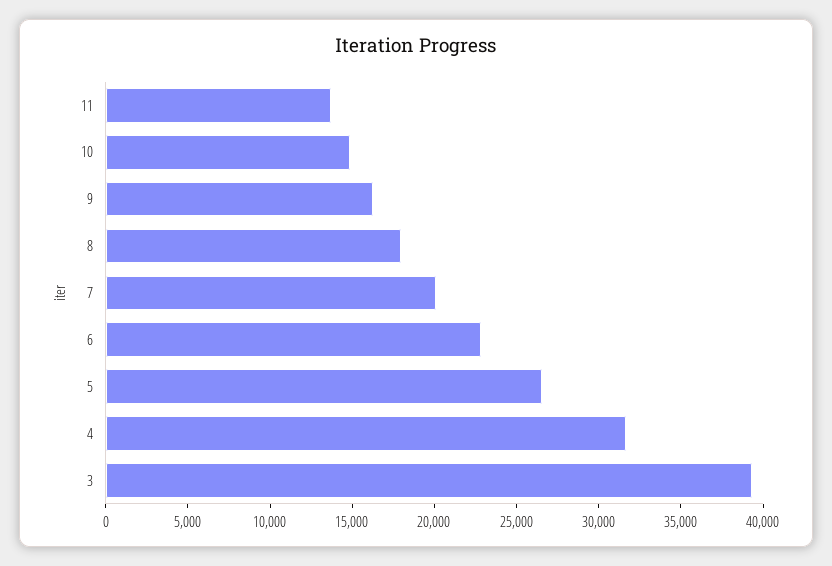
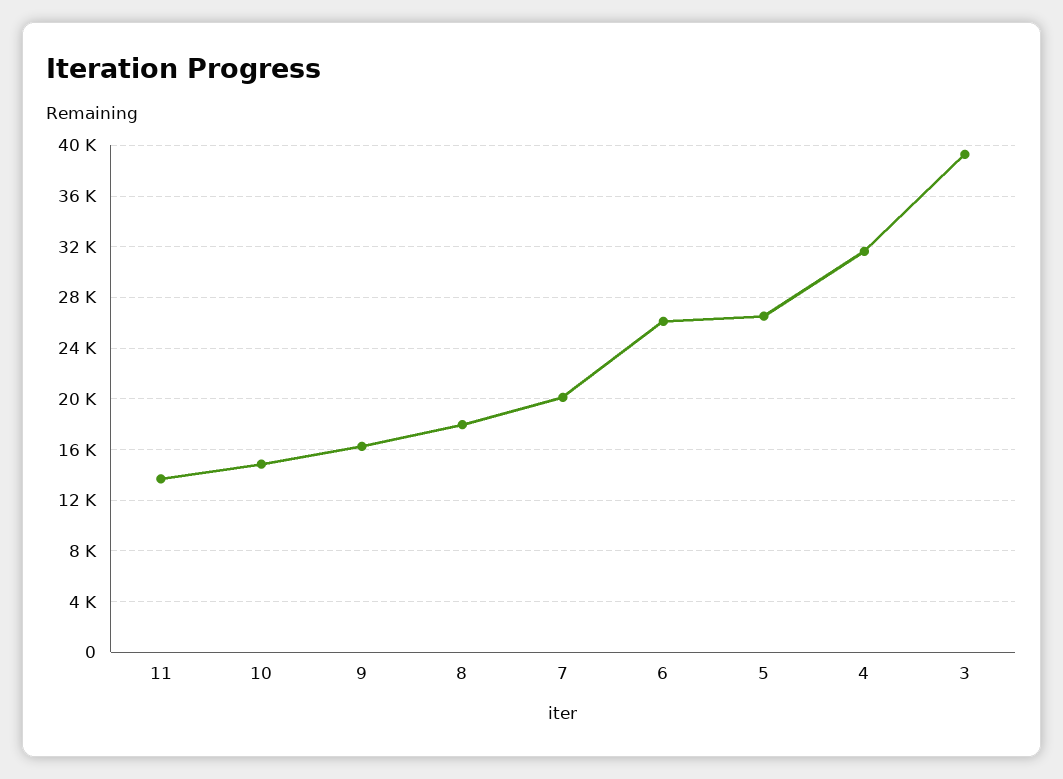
6: 23000 -> 26000

